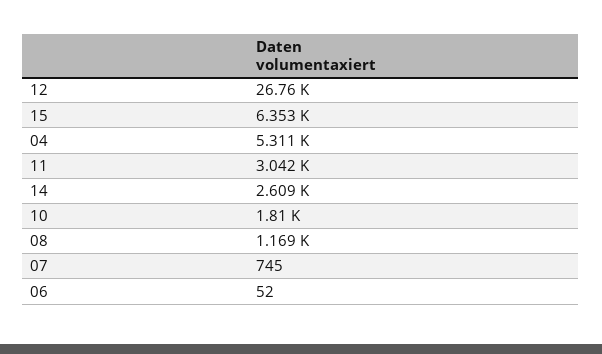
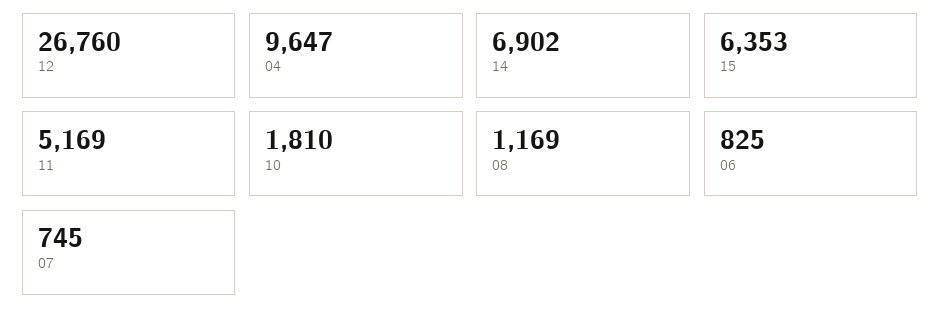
04: 5311 -> 9647
11: 3042 -> 5169
14: 2609 -> 6902
06: 52 -> 825

